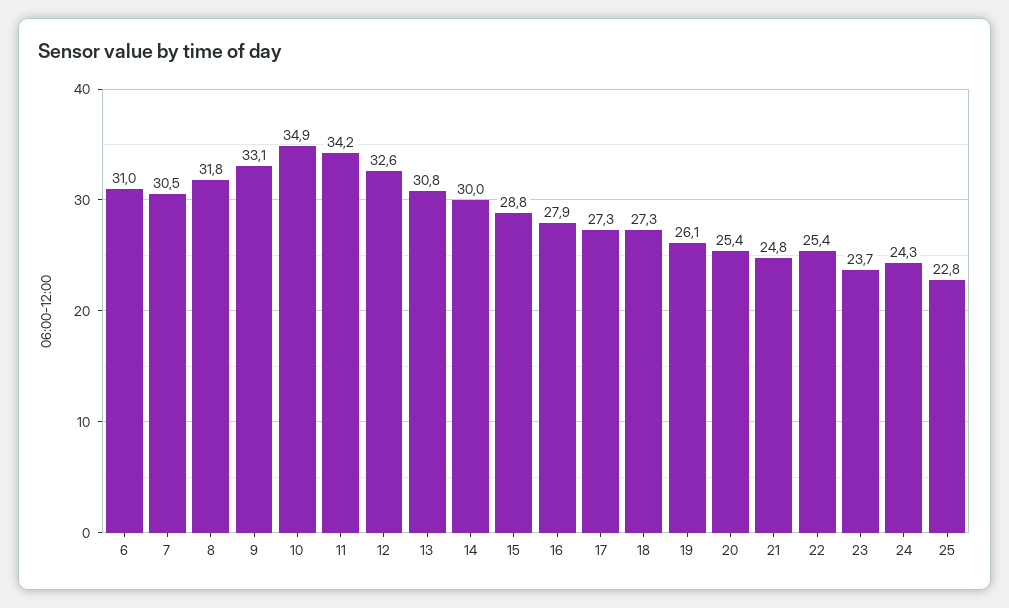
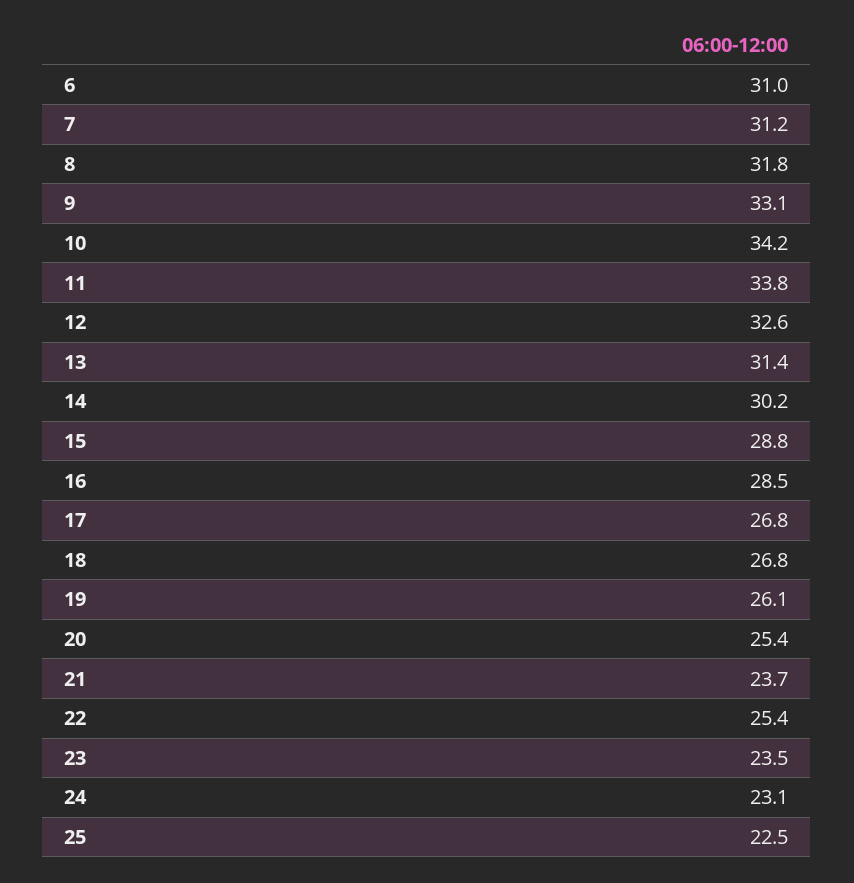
7: 30.5 -> 31.2
10: 34.9 -> 34.2
11: 34.2 -> 33.8
13: 30.8 -> 31.4
14: 30 -> 30.2
16: 27.9 -> 28.5
17: 27.3 -> 26.8
18: 27.3 -> 26.8
21: 24.8 -> 23.7
23: 23.7 -> 23.5
24: 24.3 -> 23.1
25: 22.8 -> 22.5

